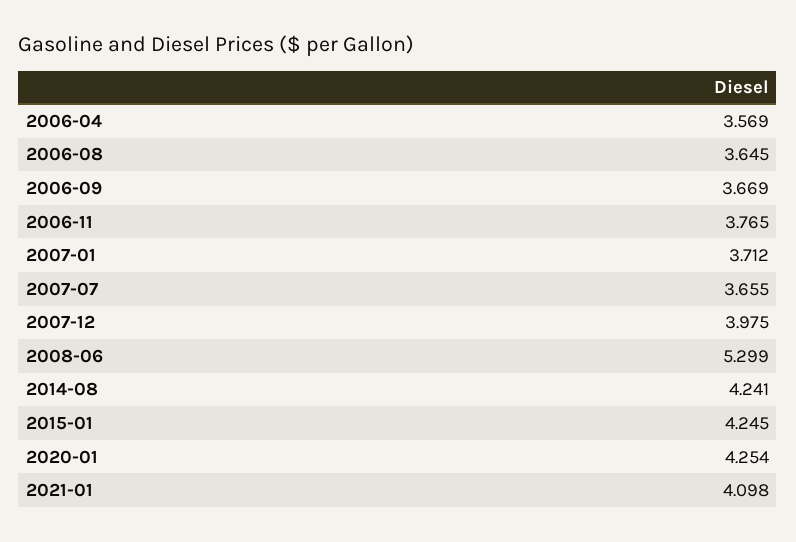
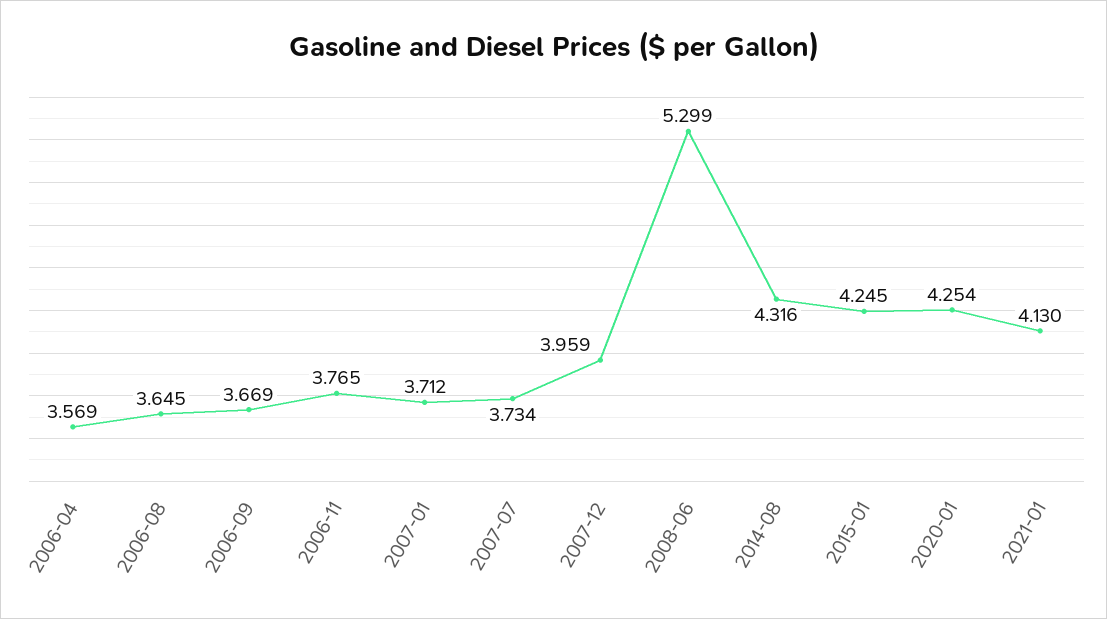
2007-07: 3.655 -> 3.734
2007-12: 3.975 -> 3.959
2014-08: 4.241 -> 4.316
2021-01: 4.098 -> 4.13

